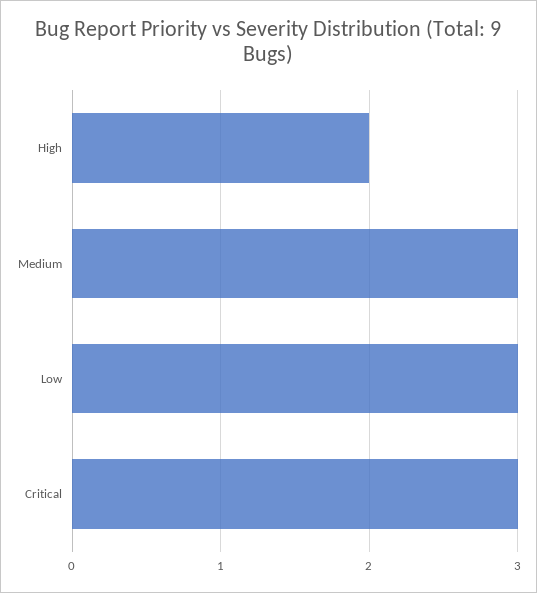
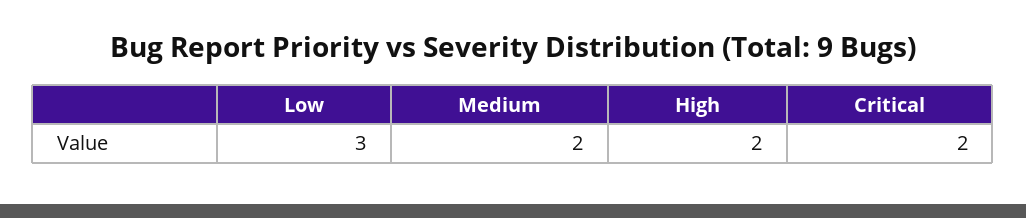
Medium: 3 -> 2
Critical: 3 -> 2

